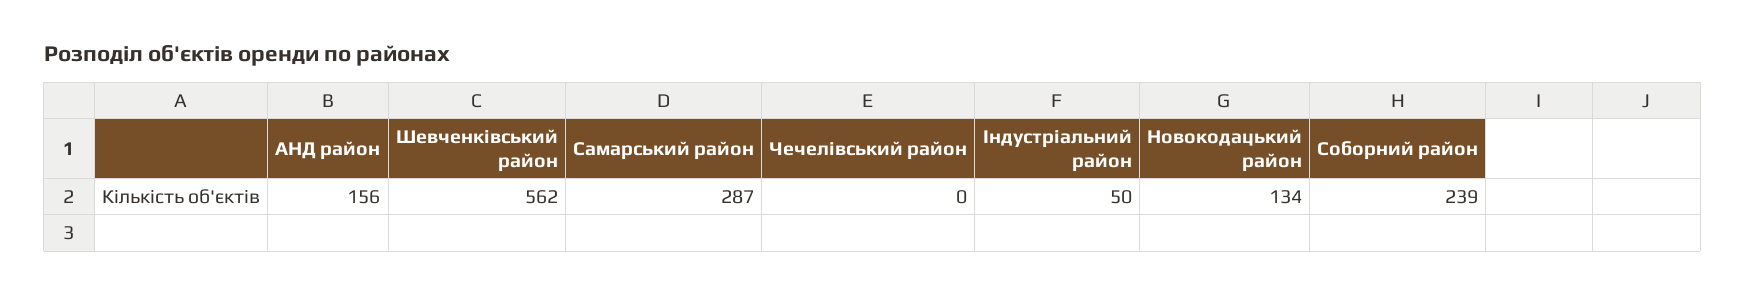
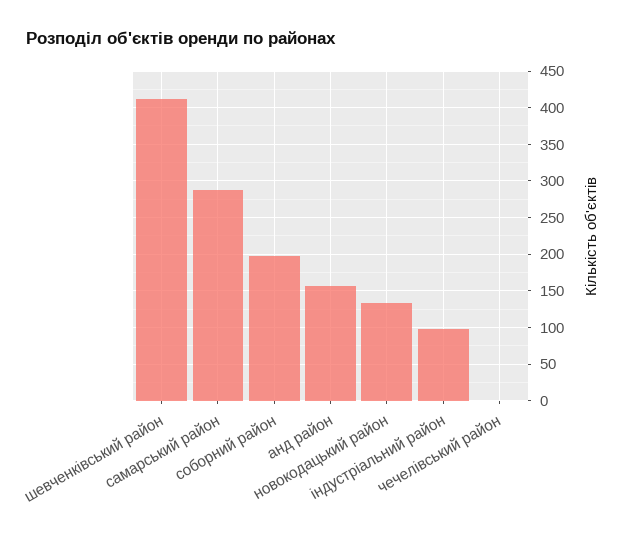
Шевченківський район: 562 -> 410
Індустріальний район: 50 -> 100
Соборний район: 239 -> 200

